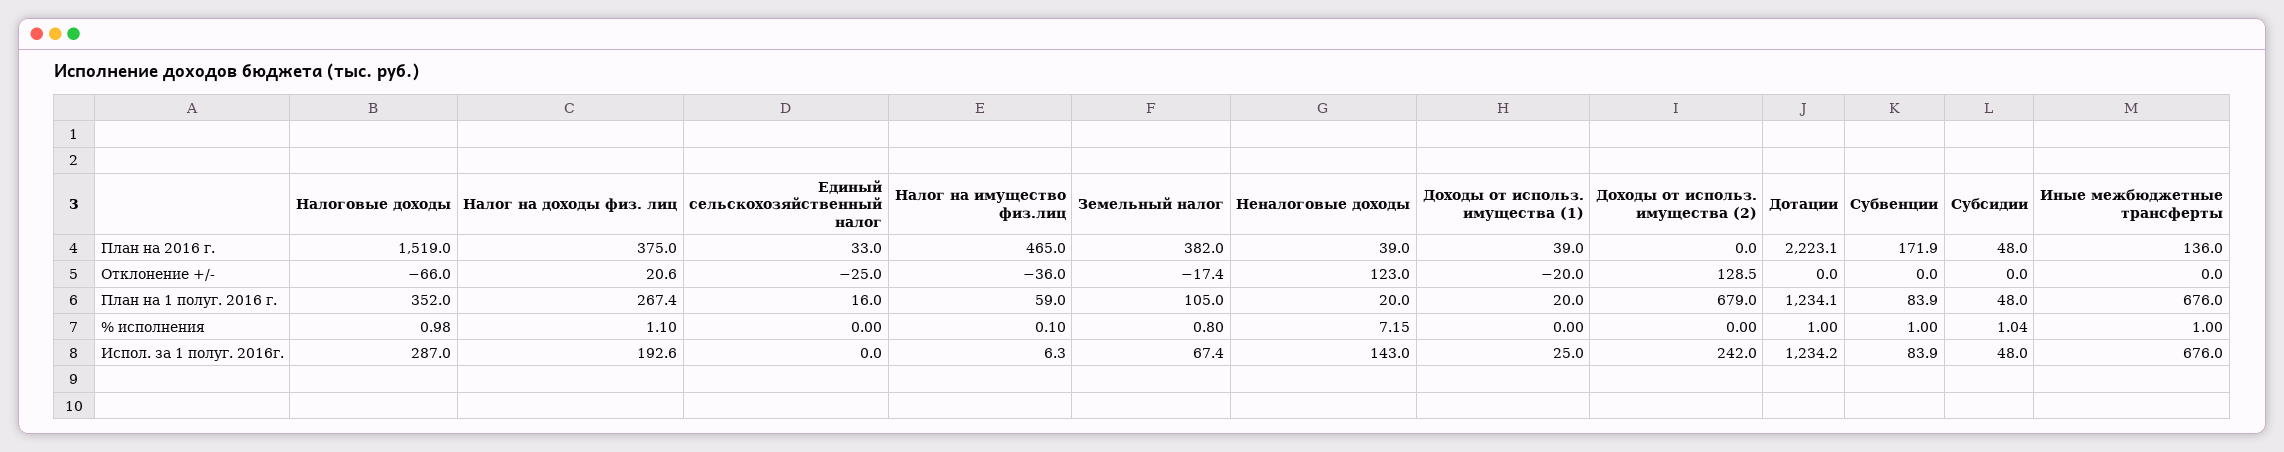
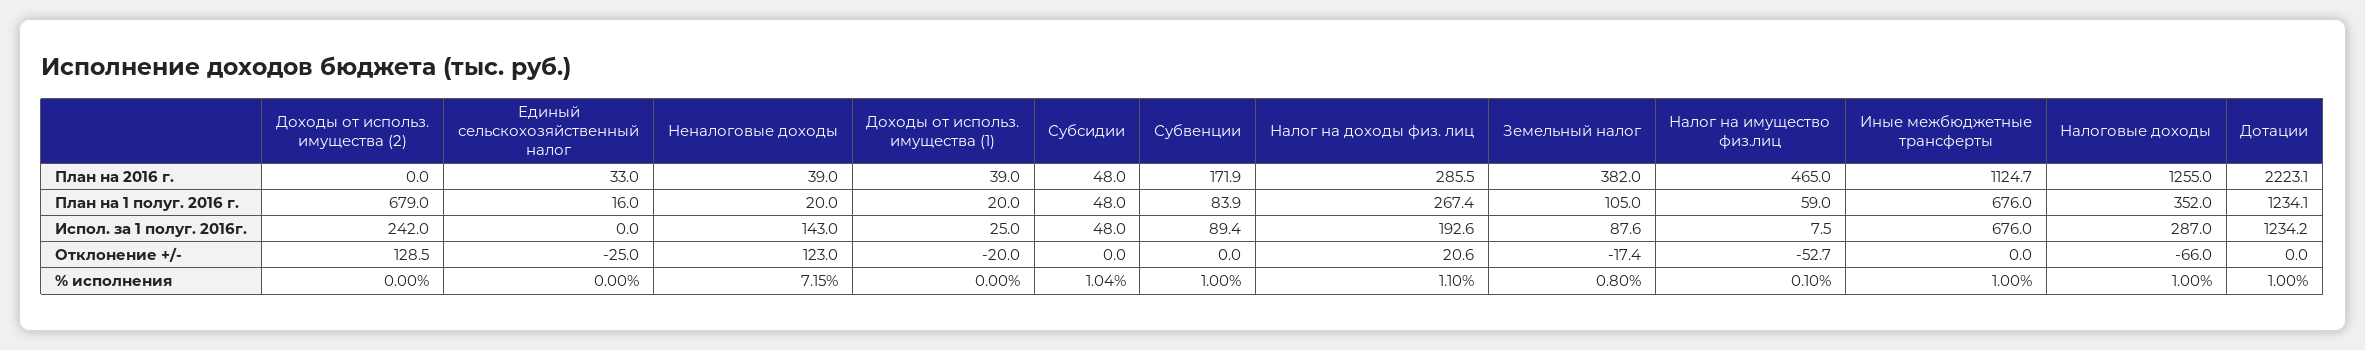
Налоговые доходы, План на 2016 г.: 1519 -> 1255
Налог на доходы физ. лиц, План на 2016 г.: 375 -> 285.5
Иные межбюджетные трансферты, План на 2016 г.: 136 -> 1124.7
Налог на имущество физ.лиц, Отклонение +/-: -36 -> -52.7
Налоговые доходы, % исполнения: 0.98 -> 1
Налог на имущество физ.лиц, Испол. за 1 полуг. 2016г.: 6.3 -> 7.5
Земельный налог, Испол. за 1 полуг. 2016г.: 67.4 -> 87.6
Субвенции, Испол. за 1 полуг. 2016г.: 83.9 -> 89.4

